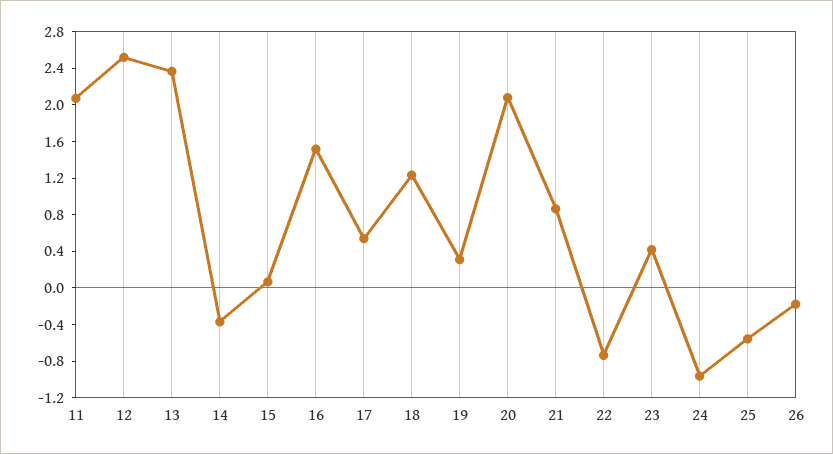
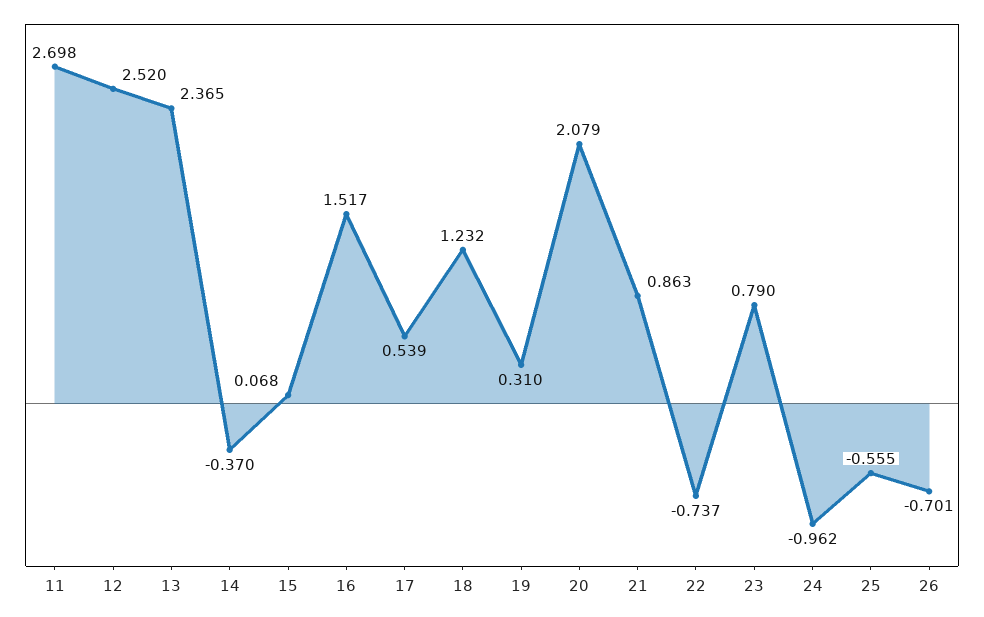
11: 2.1 -> 2.698
23: 0.4 -> 0.79
26: -0.2 -> -0.701

